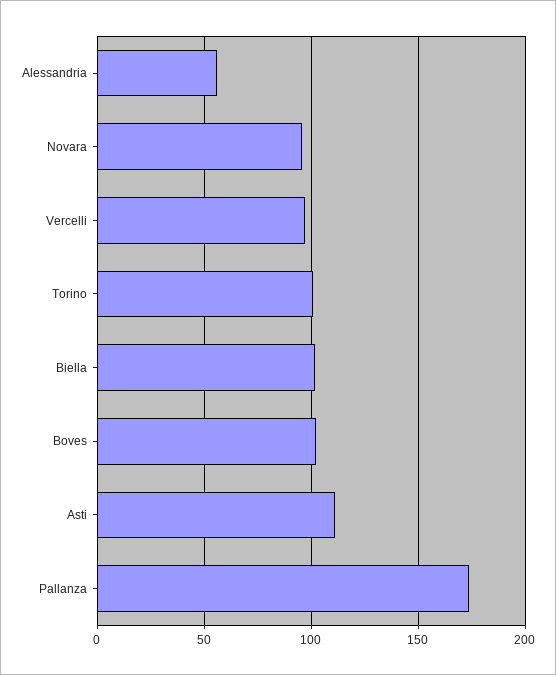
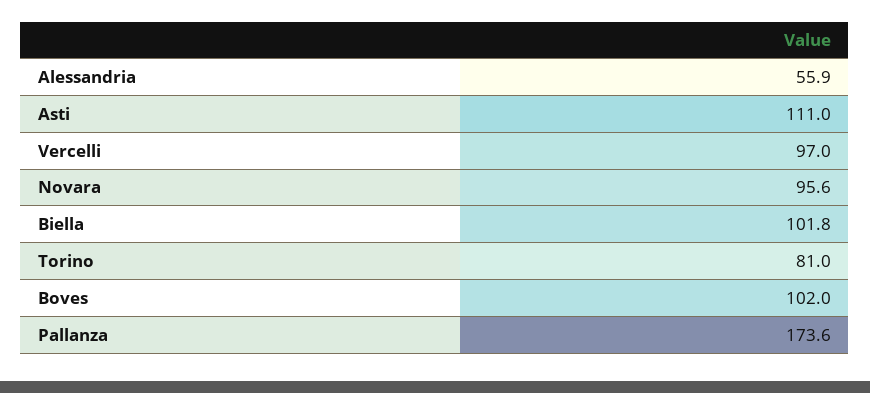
Torino: 100 -> 81

